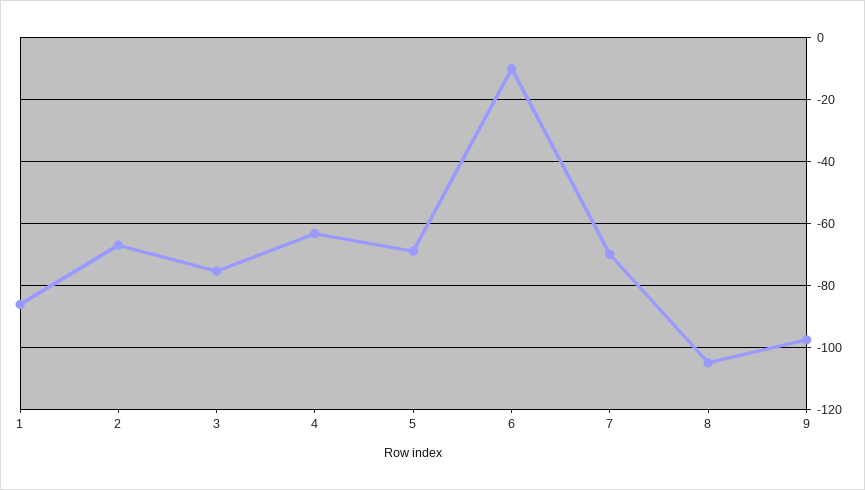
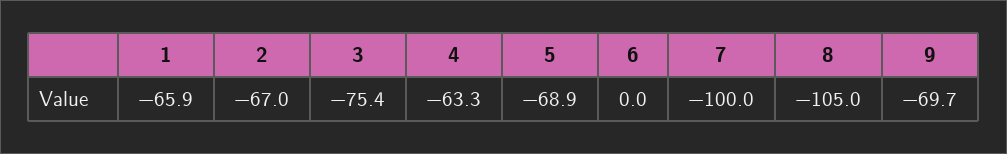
1: -86 -> -65.9
6: -10 -> 0
7: -70 -> -100
9: -98 -> -69.7

